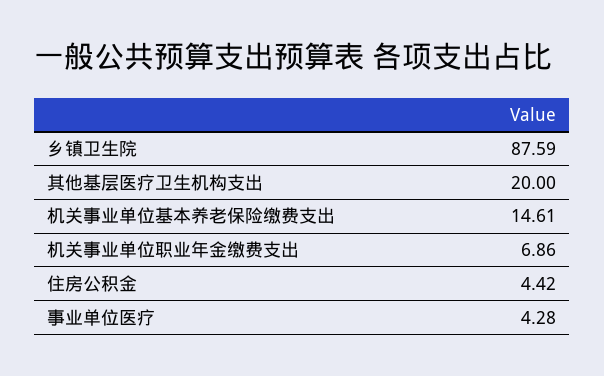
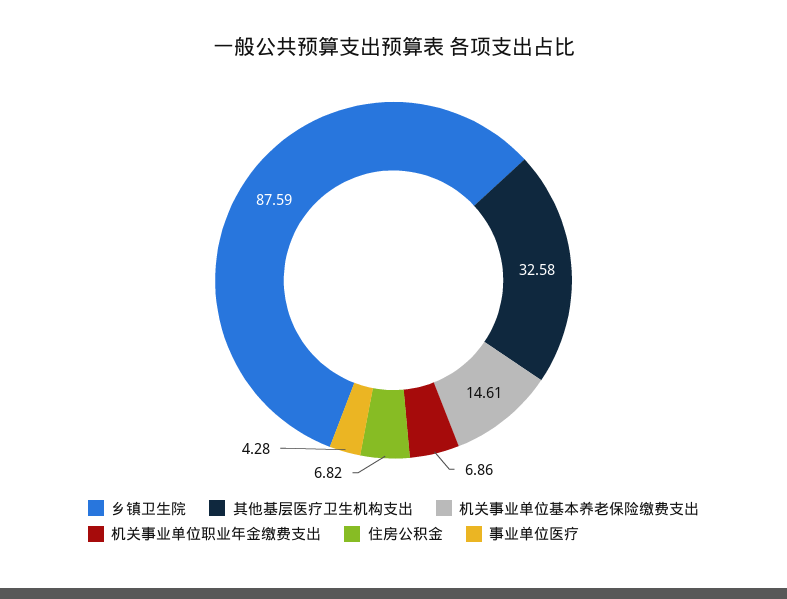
其他基层医疗卫生机构支出: 20 -> 32.58
住房公积金: 4.42 -> 6.82

